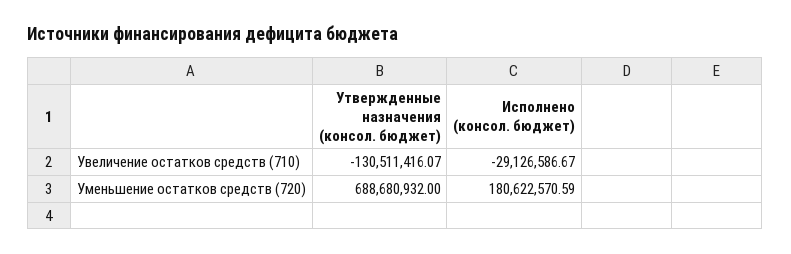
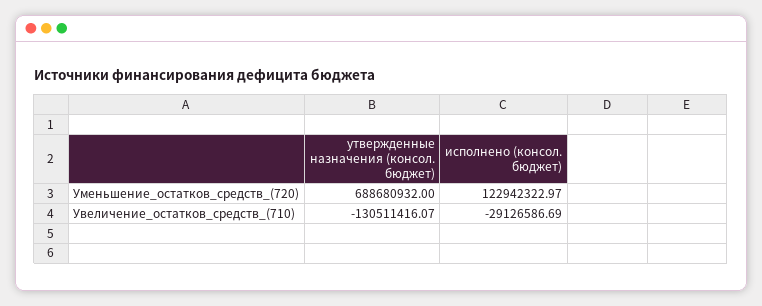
Исполнено (консол. бюджет), Увеличение остатков средств (710): -29126586.67 -> -29126586.69
Исполнено (консол. бюджет), Уменьшение остатков средств (720): 180622570.59 -> 122942322.97

